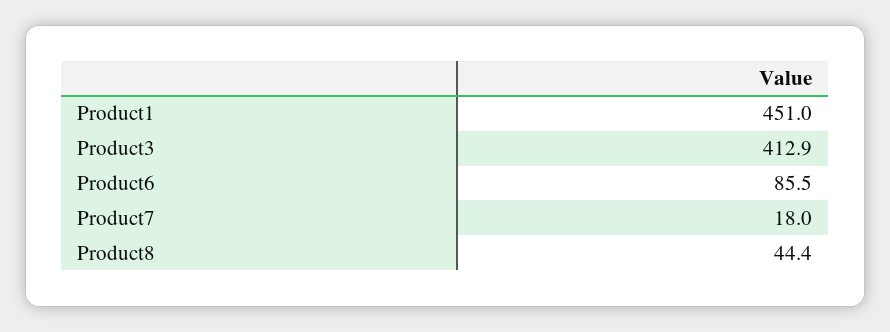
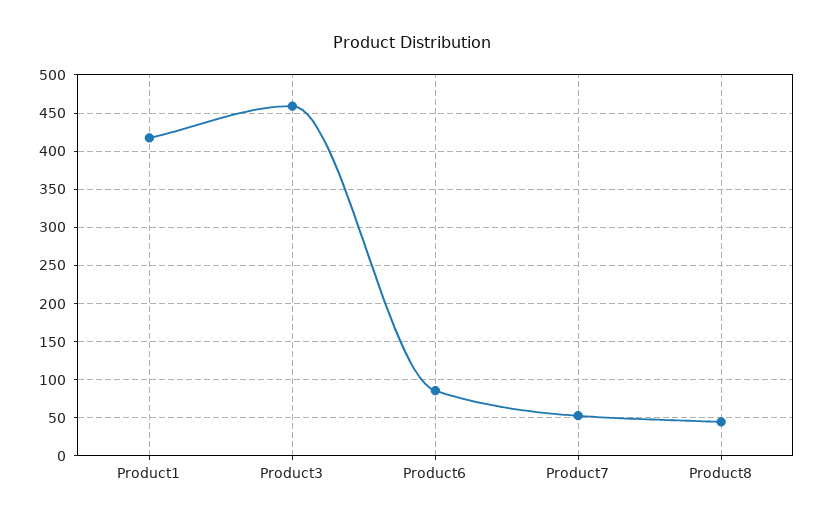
Product1: 451 -> 420
Product3: 412.9 -> 460
Product7: 18 -> 50

